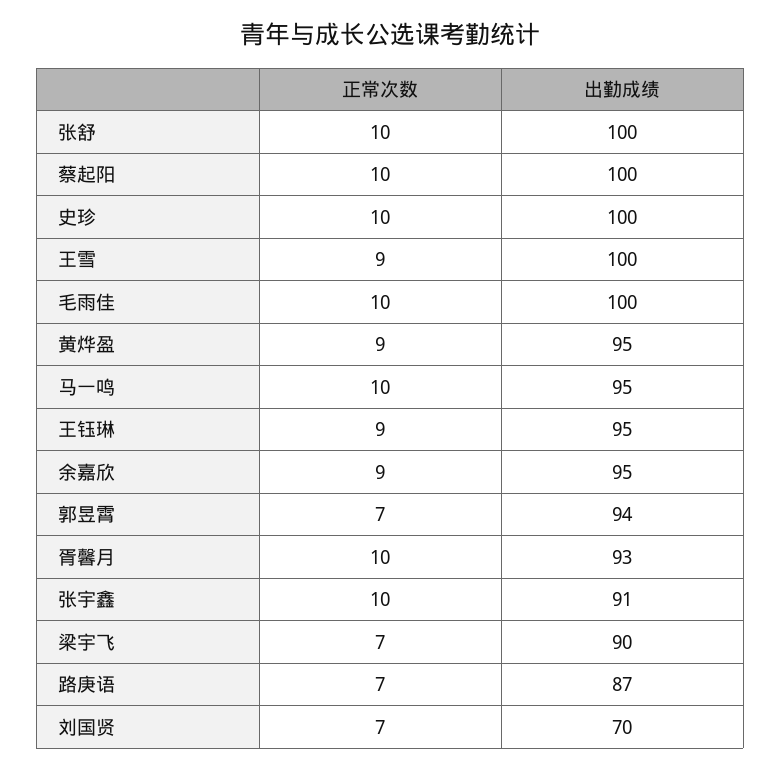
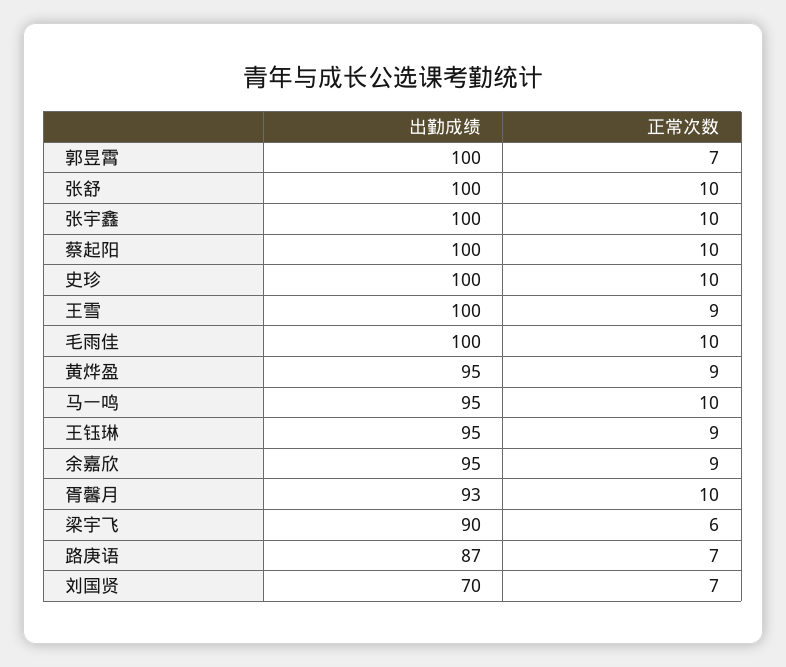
出勤成绩, 郭昱霄: 94 -> 100
出勤成绩, 张宇鑫: 91 -> 100
正常次数, 梁宇飞: 7 -> 6

